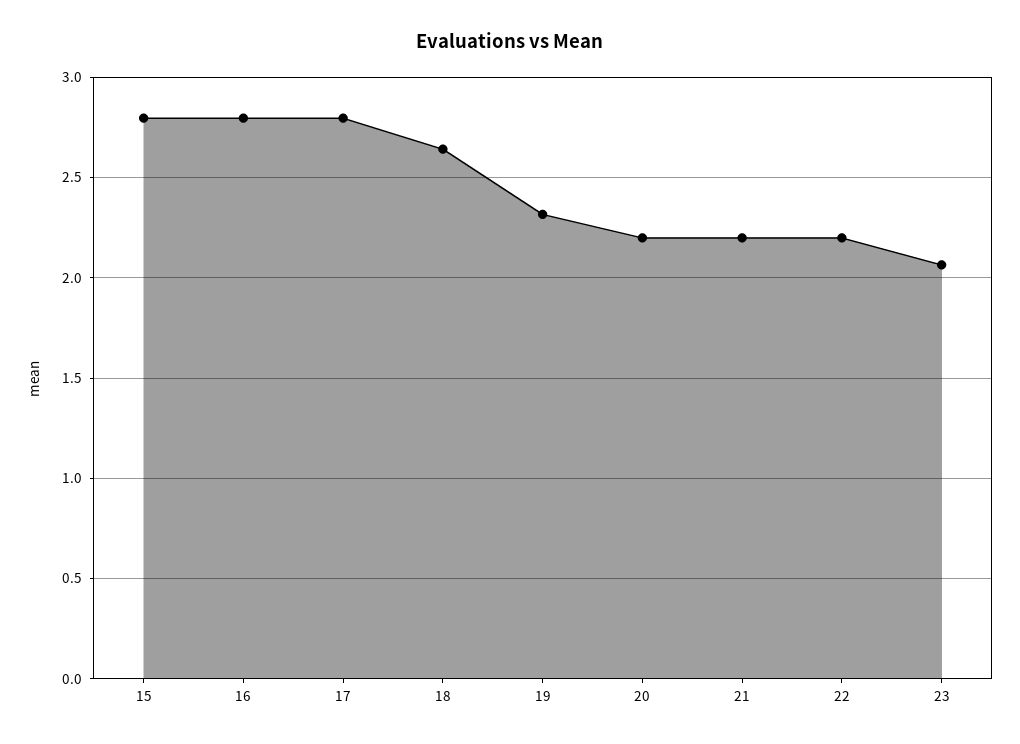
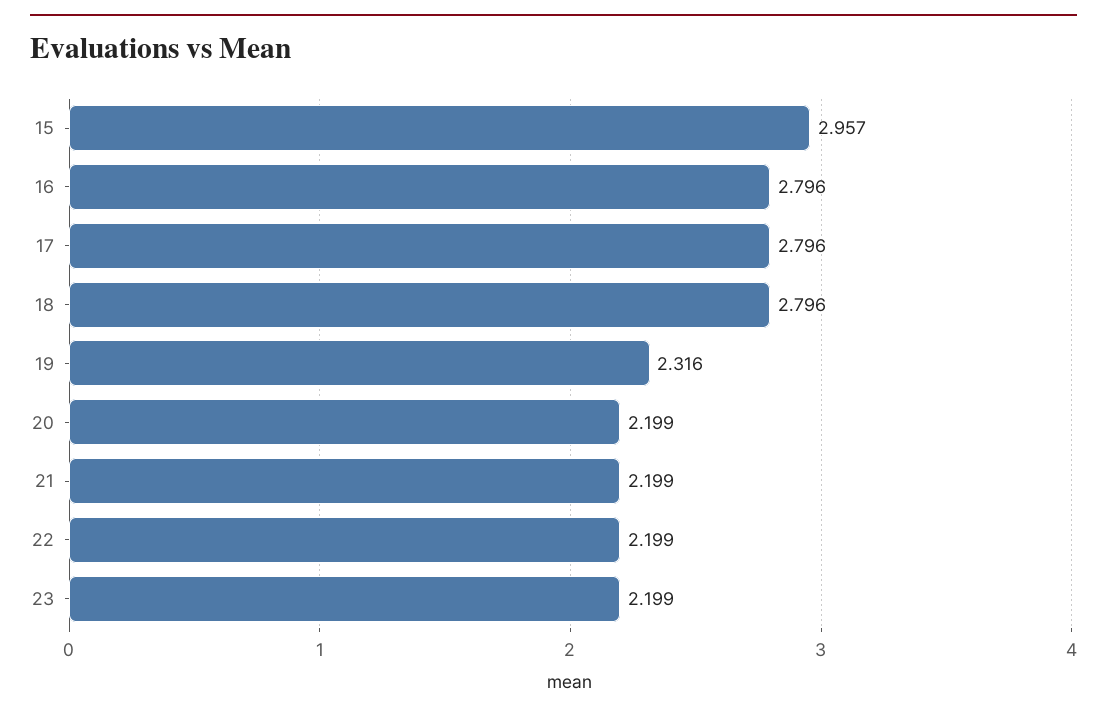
15: 2.8 -> 2.957
18: 2.65 -> 2.796
23: 2.05 -> 2.199

